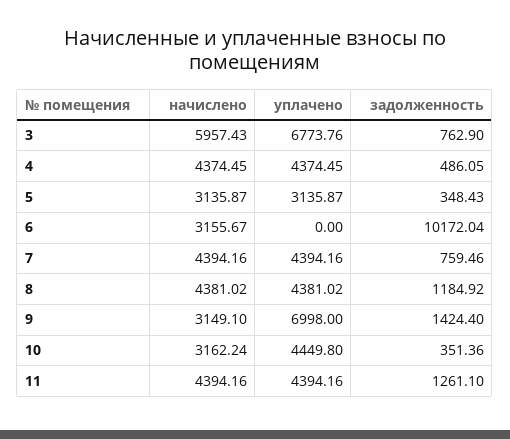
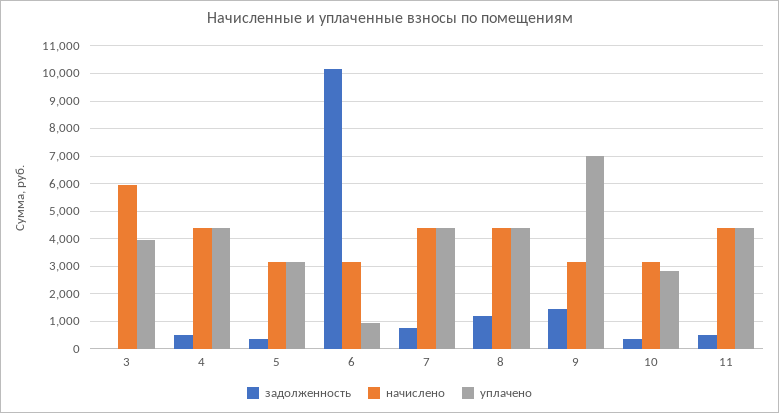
уплачено, 3: 6773.76 -> 4000
задолженность, 3: 762.9 -> 0
уплачено, 6: 0 -> 1000
уплачено, 10: 4449.8 -> 2750
задолженность, 11: 1261.1 -> 500

